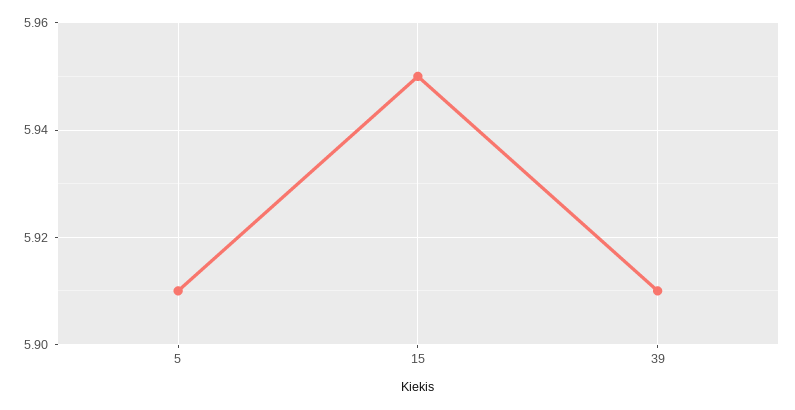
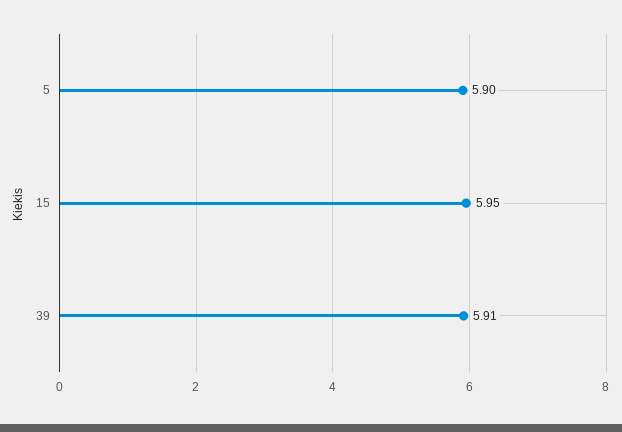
5: 5.91 -> 5.9

